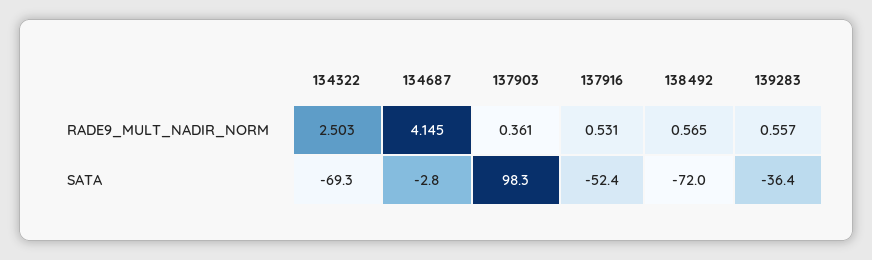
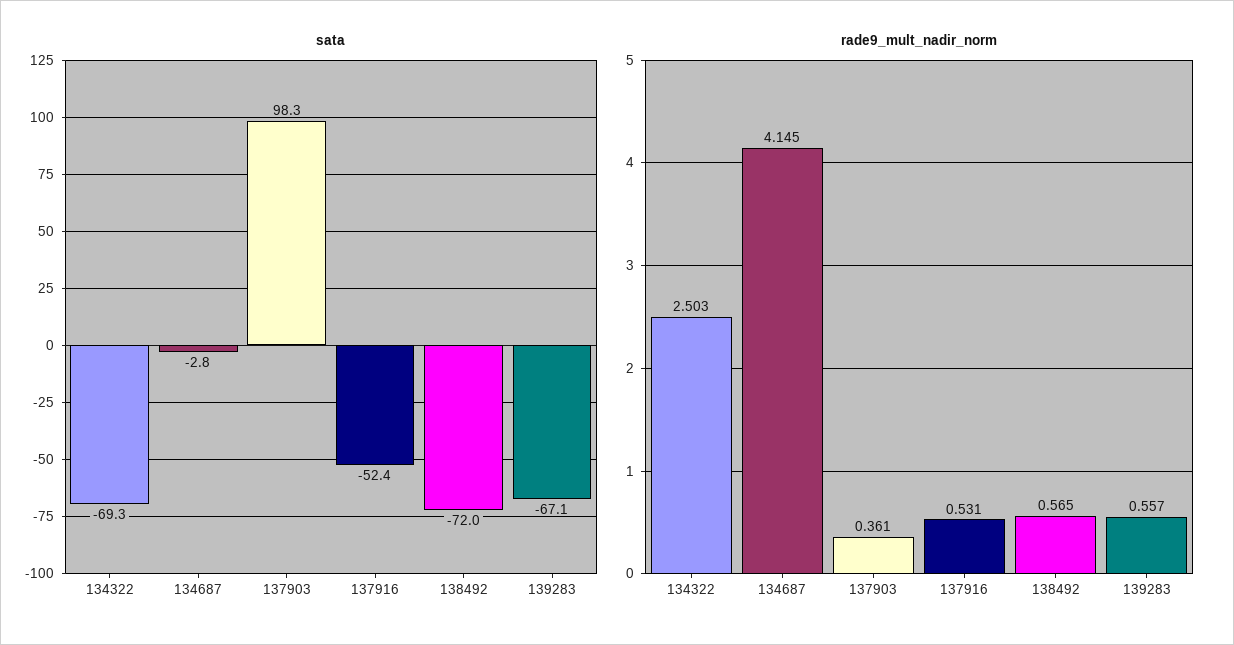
SATA, 139283: -36.4 -> -67.1

